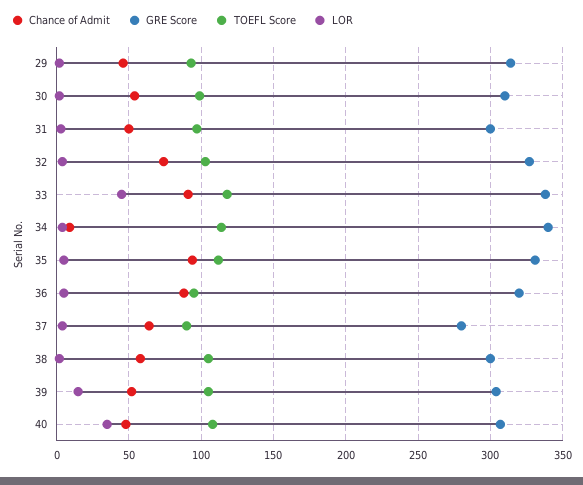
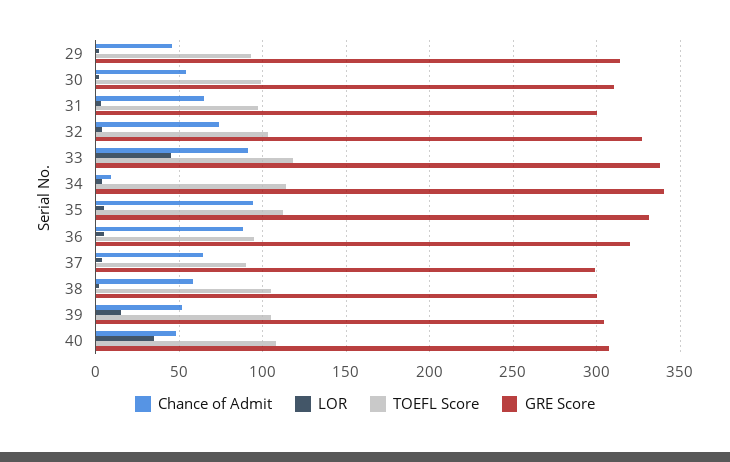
Chance of Admit, 31: 50 -> 65
GRE Score, 37: 280 -> 300

